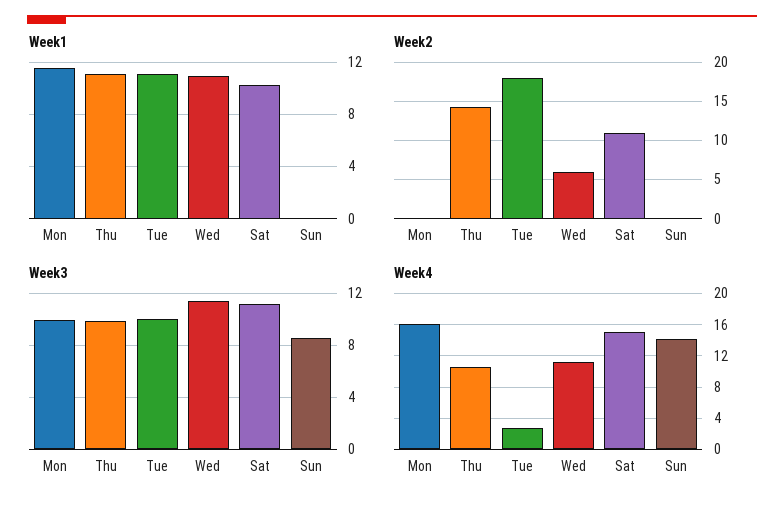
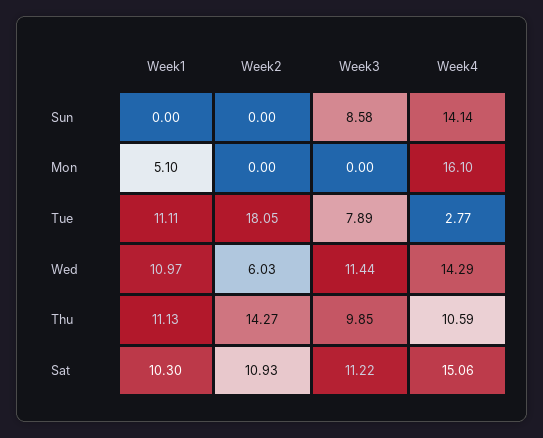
Week1, Mon: 11.5 -> 5.1
Week3, Mon: 10 -> 0
Week3, Tue: 10 -> 7.89
Week4, Wed: 11 -> 14.29

